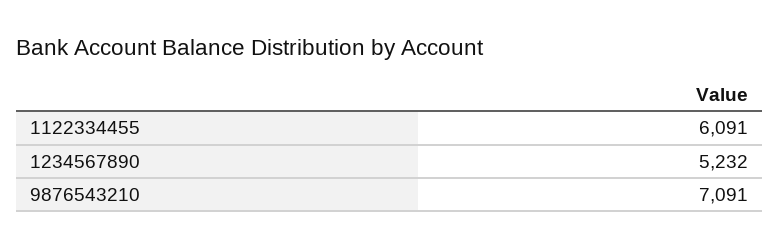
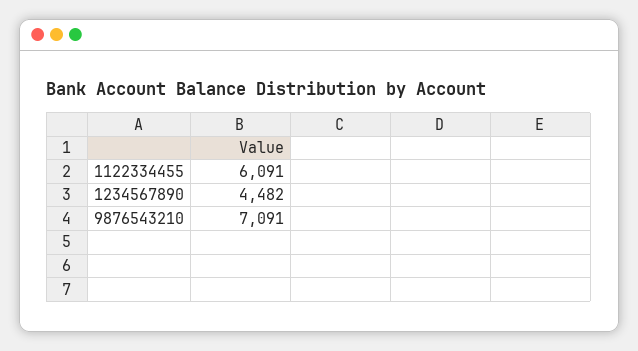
1234567890: 5232 -> 4482

